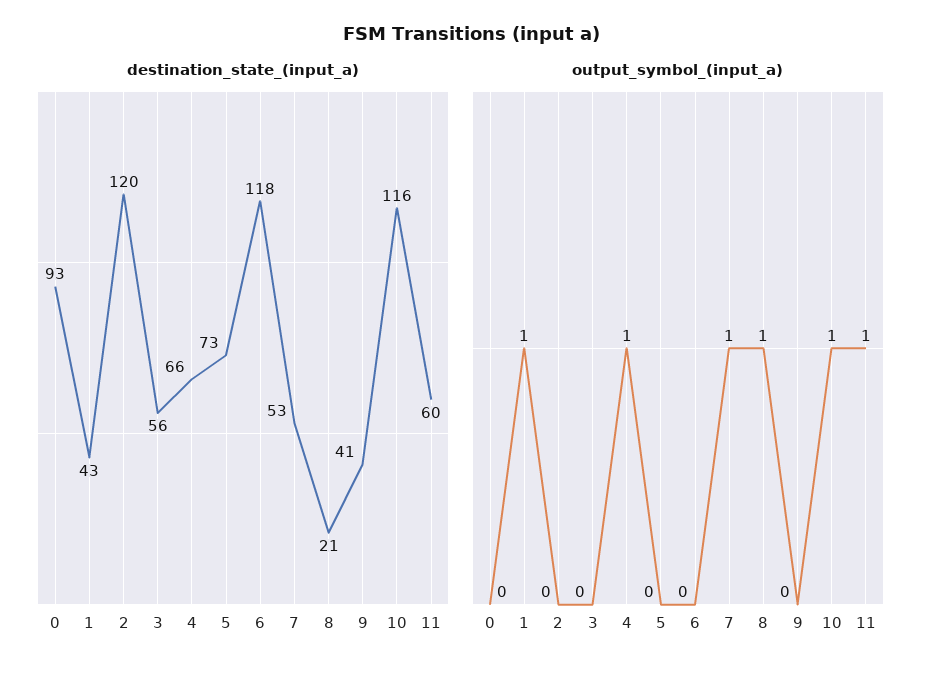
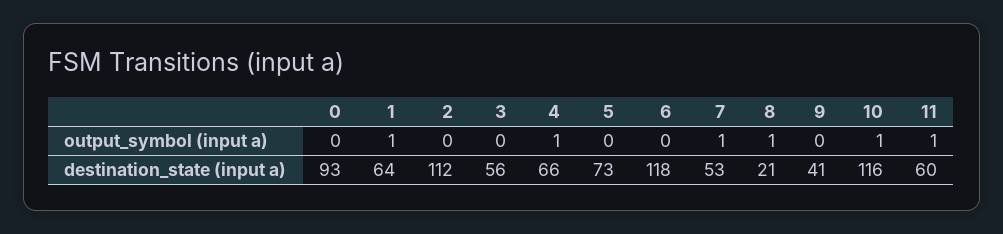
destination_state_(input_a), 1: 43 -> 64
destination_state_(input_a), 2: 120 -> 112

